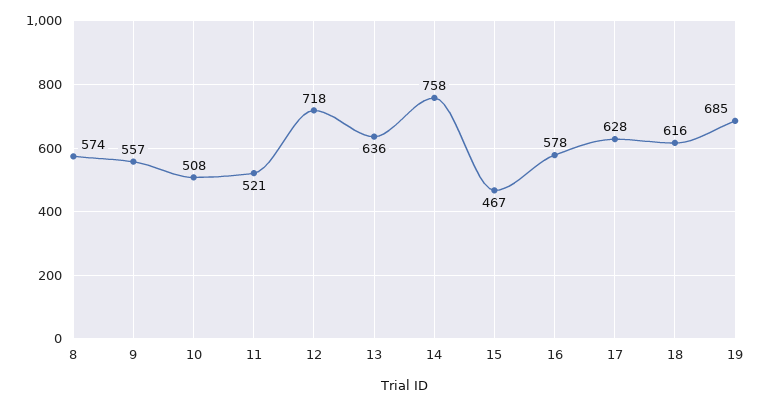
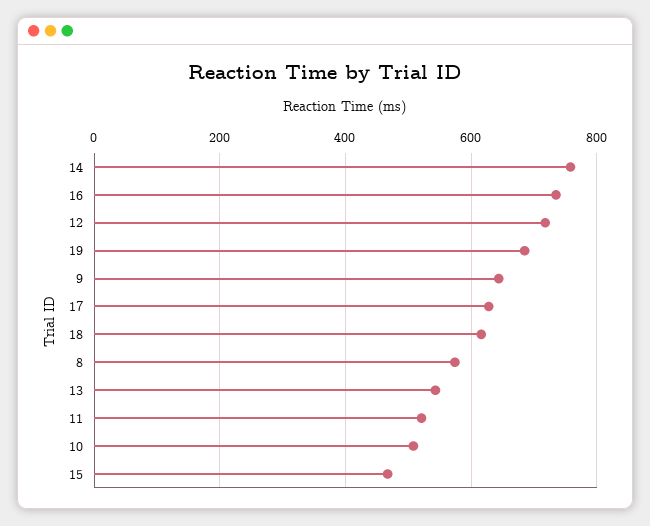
9: 557 -> 640
13: 636 -> 540
16: 578 -> 740

